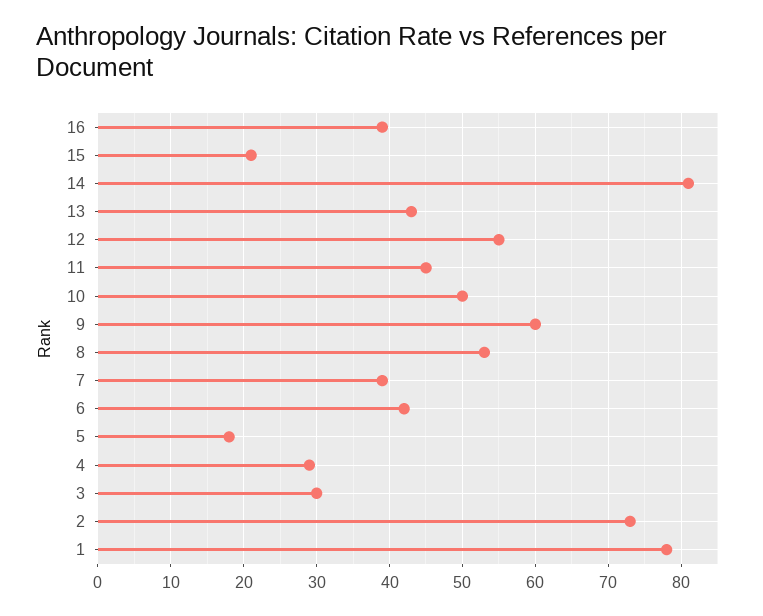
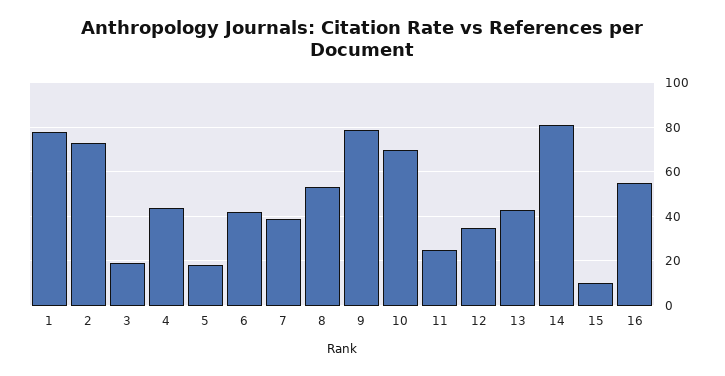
16: 39 -> 55
15: 21 -> 10
12: 55 -> 35
11: 45 -> 25
10: 50 -> 70
9: 60 -> 80
4: 29 -> 45
3: 30 -> 20

